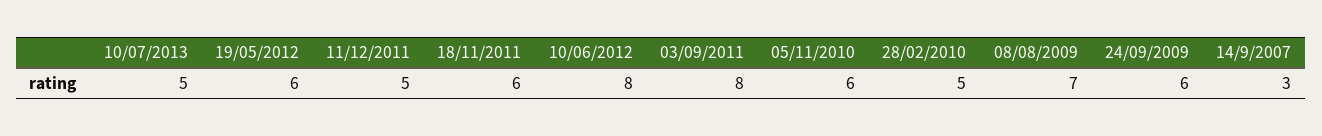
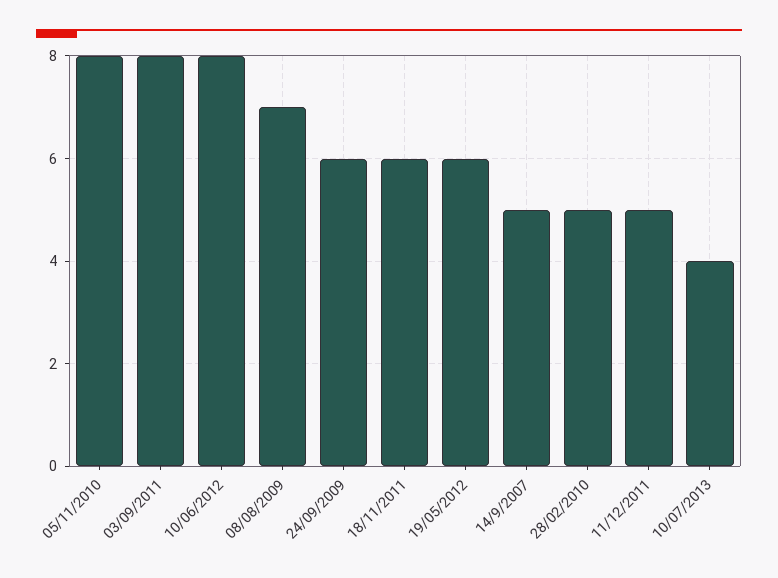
10/07/2013: 5 -> 4
05/11/2010: 6 -> 8
14/9/2007: 3 -> 5

